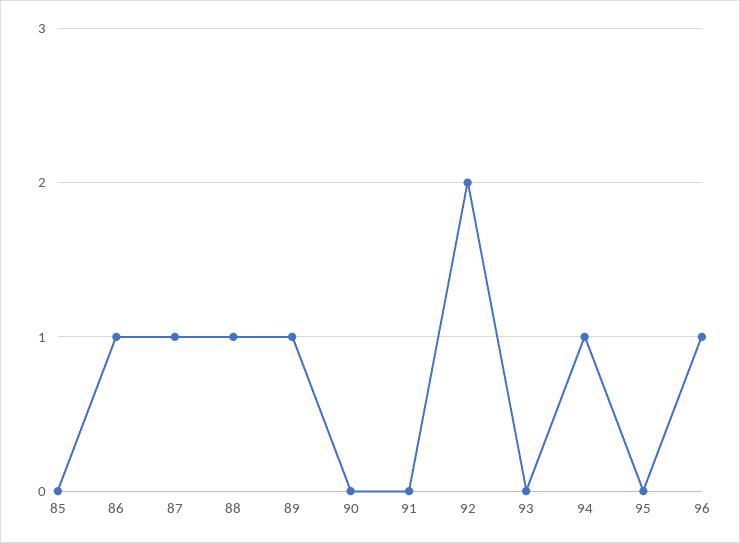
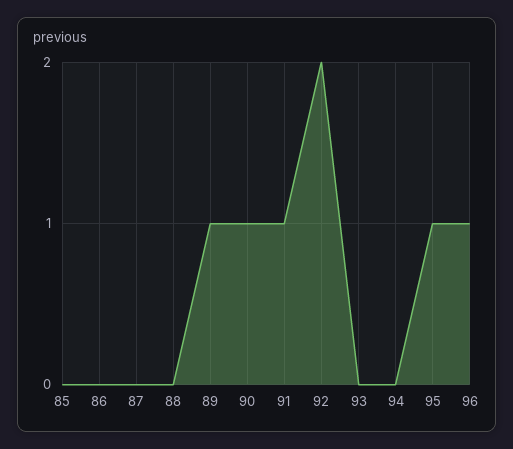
86: 1 -> 0
87: 1 -> 0
88: 1 -> 0
90: 0 -> 1
91: 0 -> 1
94: 1 -> 0
95: 0 -> 1

